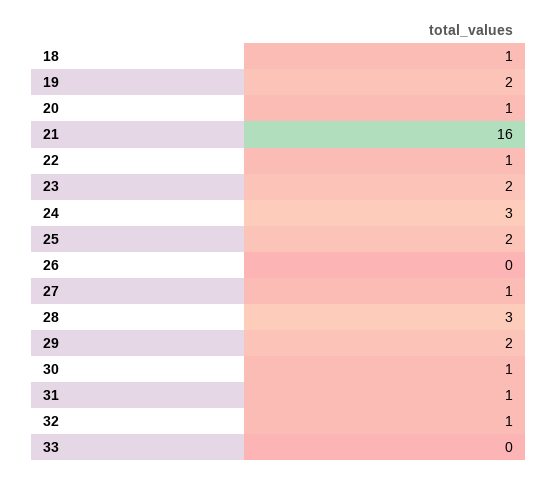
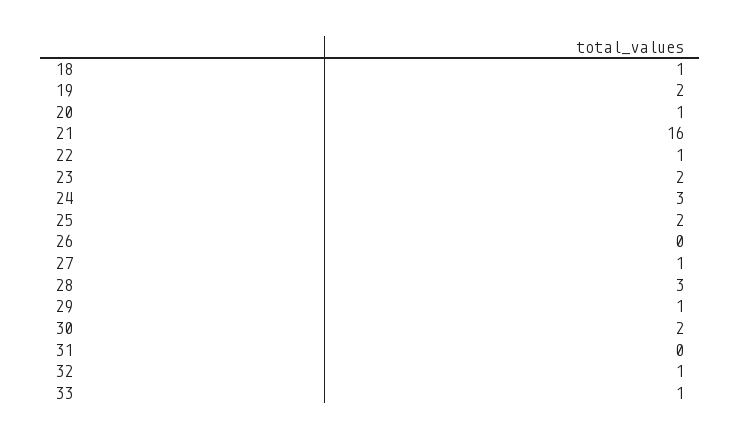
29: 2 -> 1
30: 1 -> 2
31: 1 -> 0
33: 0 -> 1

